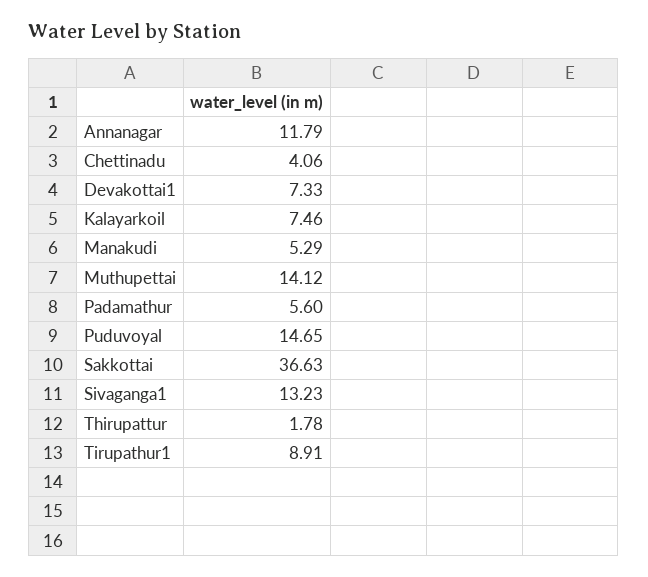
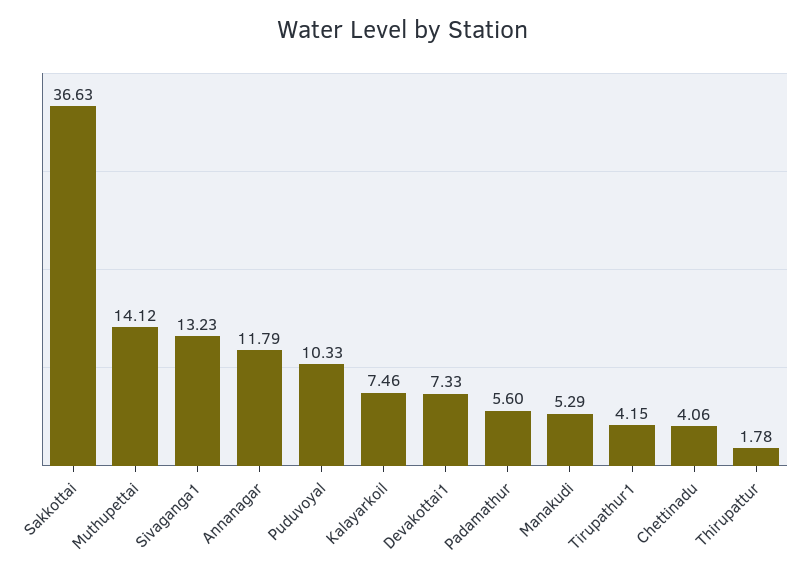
Puduvoyal: 14.65 -> 10.33
Tirupathur1: 8.91 -> 4.15

